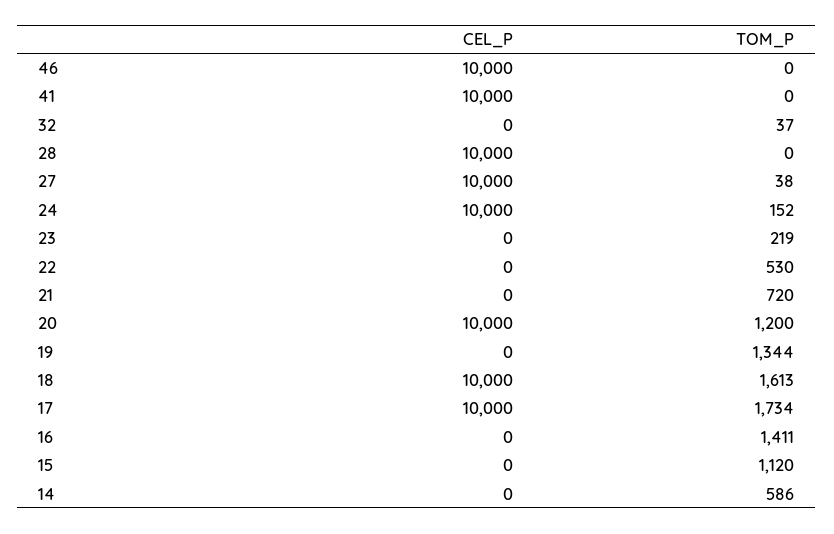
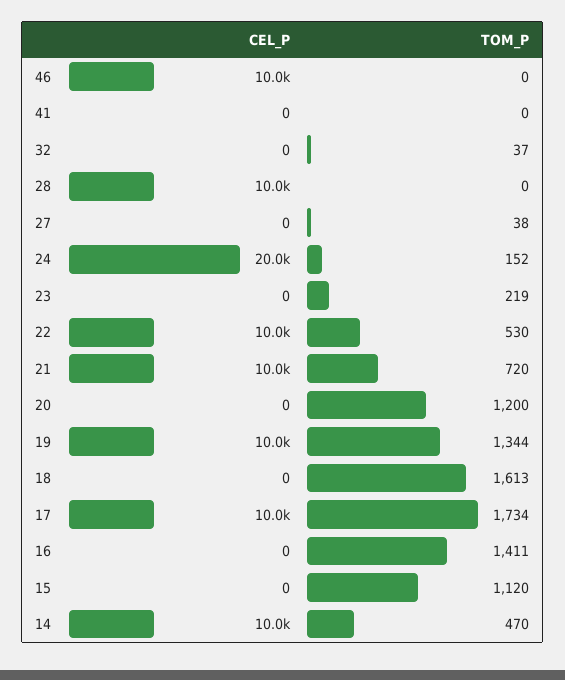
CEL_P, 41: 10000 -> 0
CEL_P, 27: 10000 -> 0
CEL_P, 24: 10000 -> 20000
CEL_P, 22: 0 -> 10000
CEL_P, 21: 0 -> 10000
CEL_P, 20: 10000 -> 0
CEL_P, 19: 0 -> 10000
CEL_P, 18: 10000 -> 0
CEL_P, 14: 0 -> 10000
TOM_P, 14: 586 -> 470

